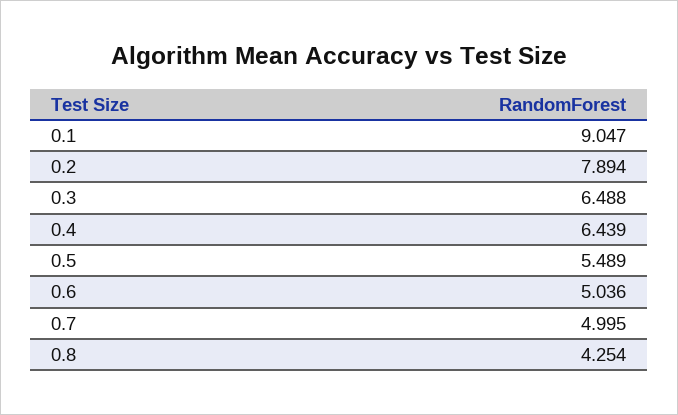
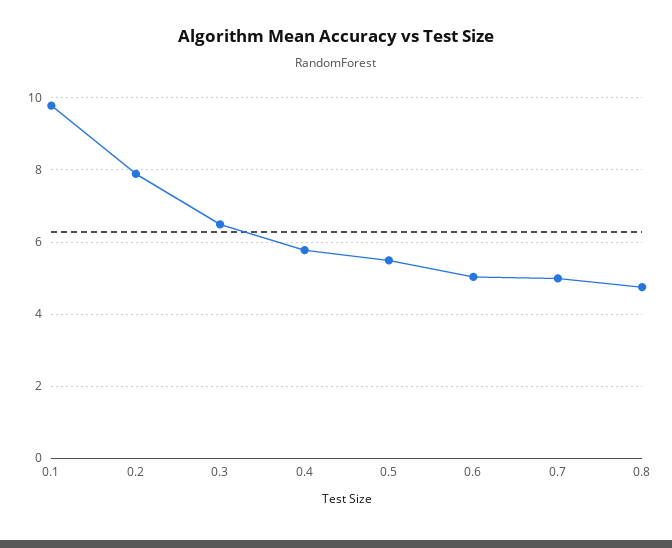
0.1: 9.047 -> 9.8
0.4: 6.439 -> 5.8
0.8: 4.254 -> 4.8

